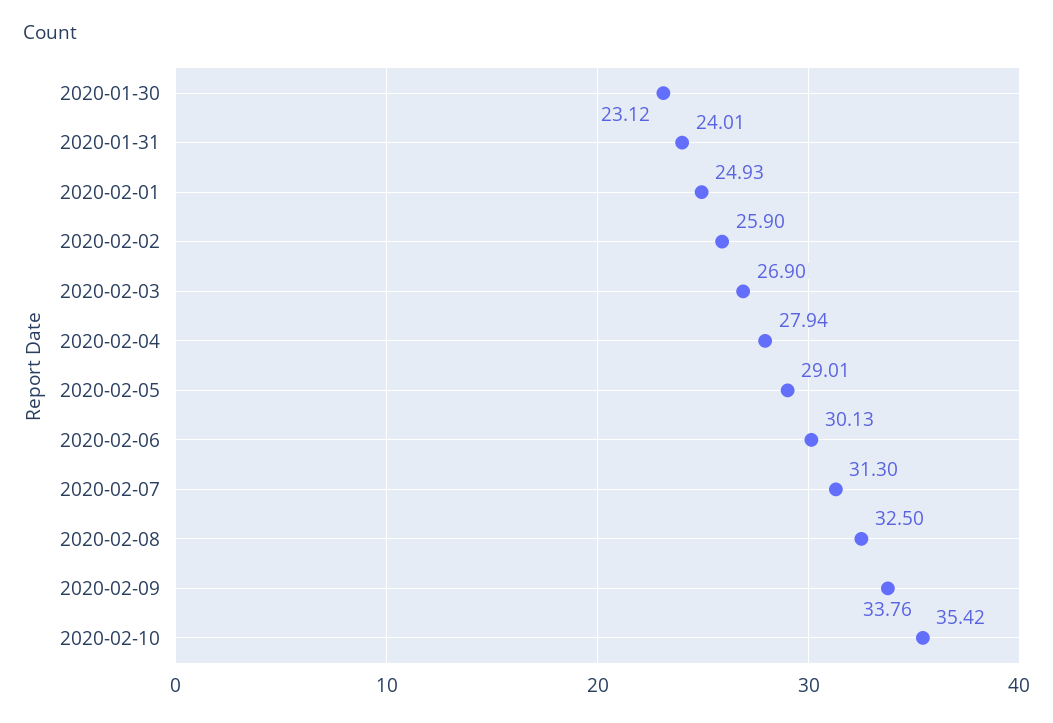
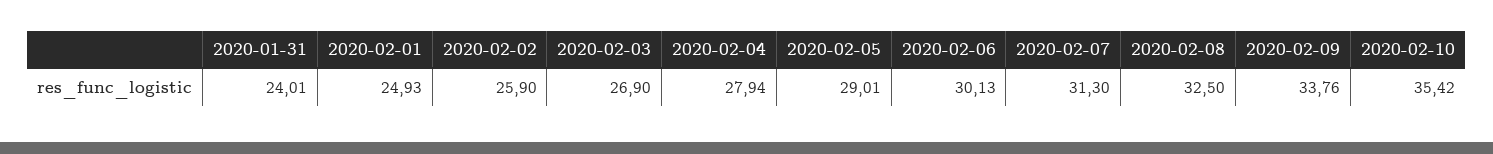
2020-01-30: 23.12 -> none

